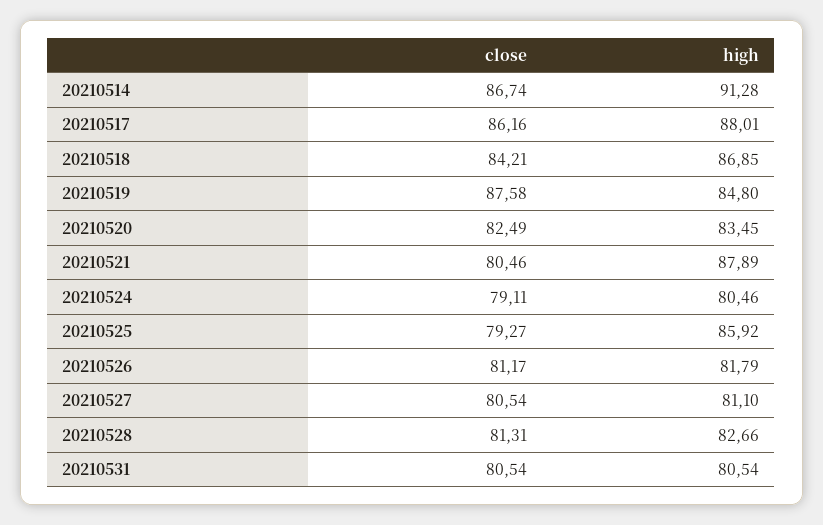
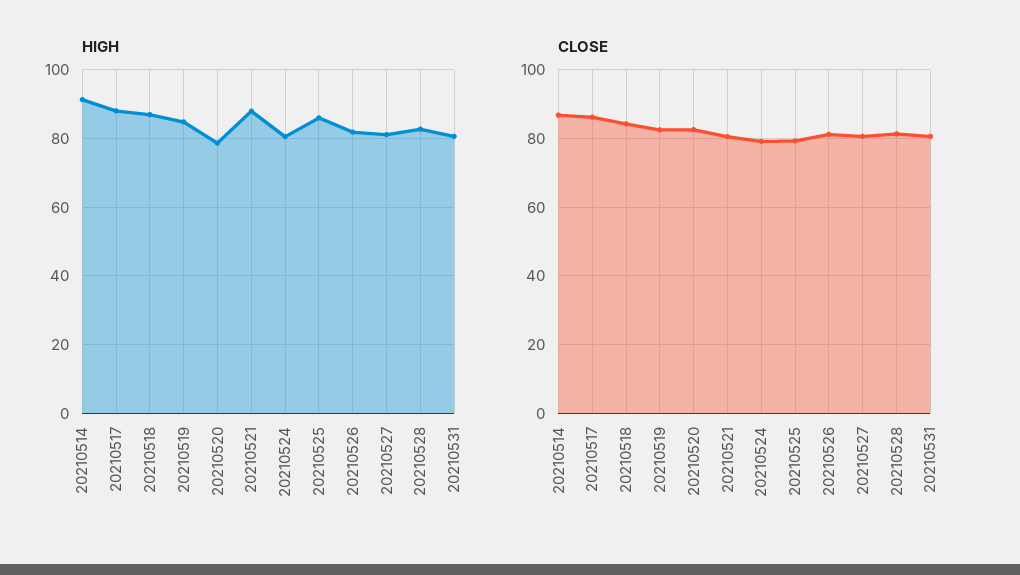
close, 20210519: 87.58 -> 82
high, 20210520: 83.45 -> 78

